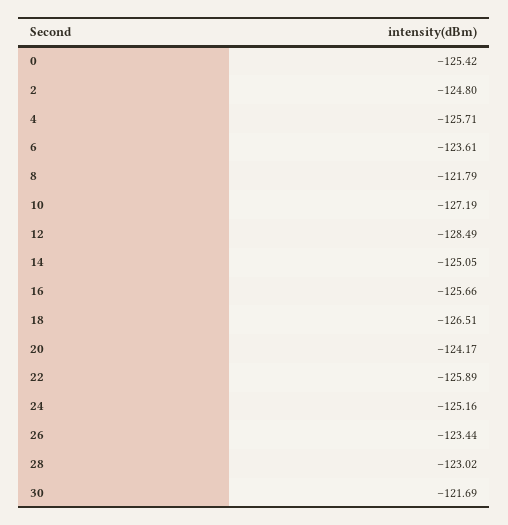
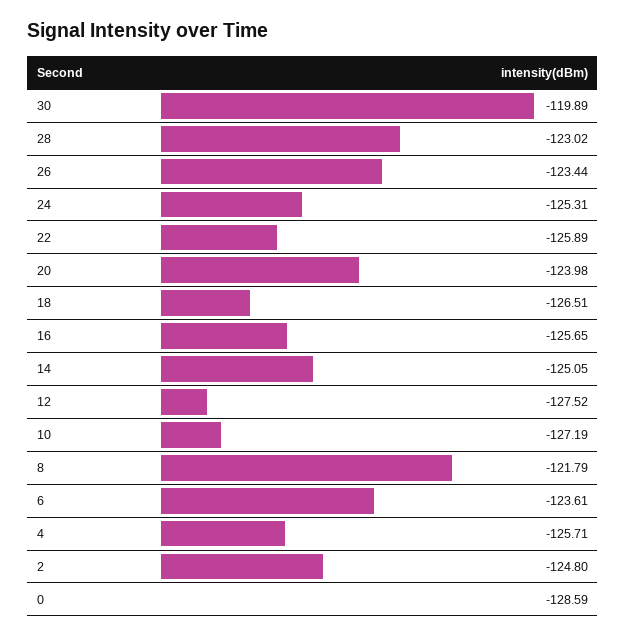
0: -125.42 -> -128.59
12: -128.49 -> -127.52
16: -125.66 -> -125.65
20: -124.17 -> -123.98
24: -125.16 -> -125.31
30: -121.69 -> -119.89

